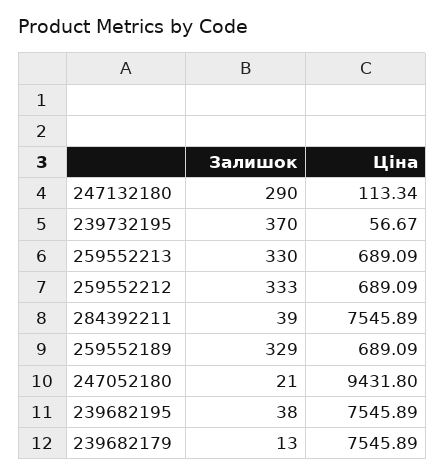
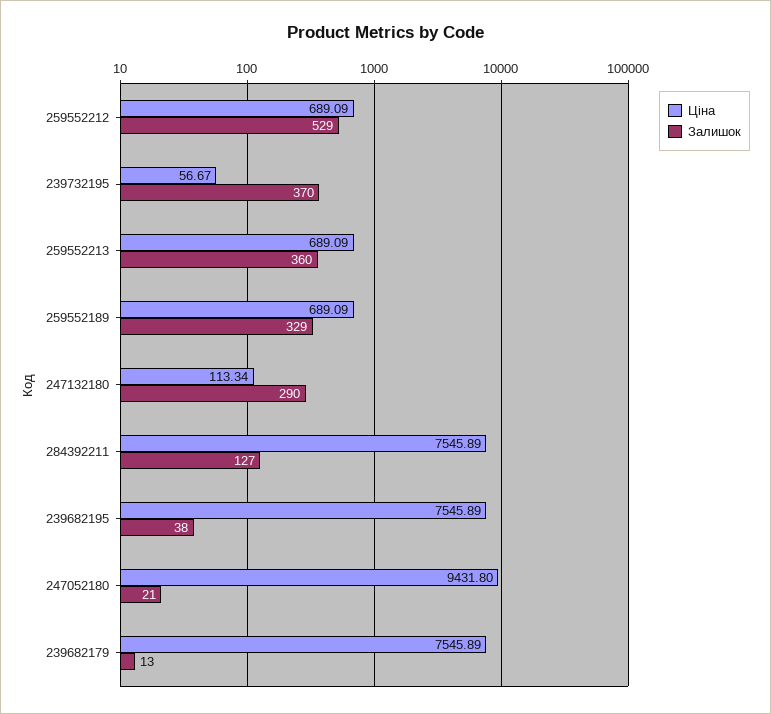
Залишок, 259552213: 330 -> 360
Залишок, 259552212: 333 -> 529
Залишок, 284392211: 39 -> 127

